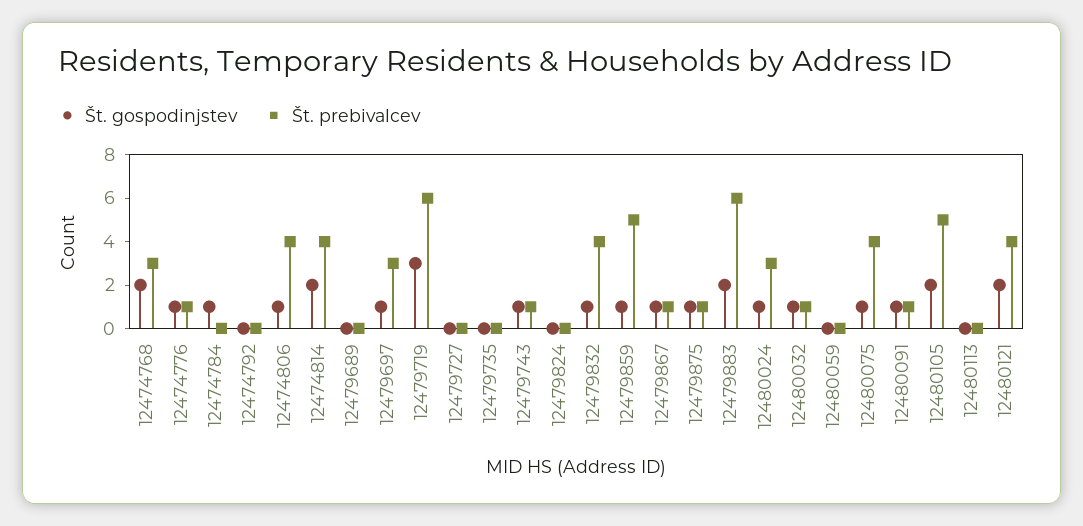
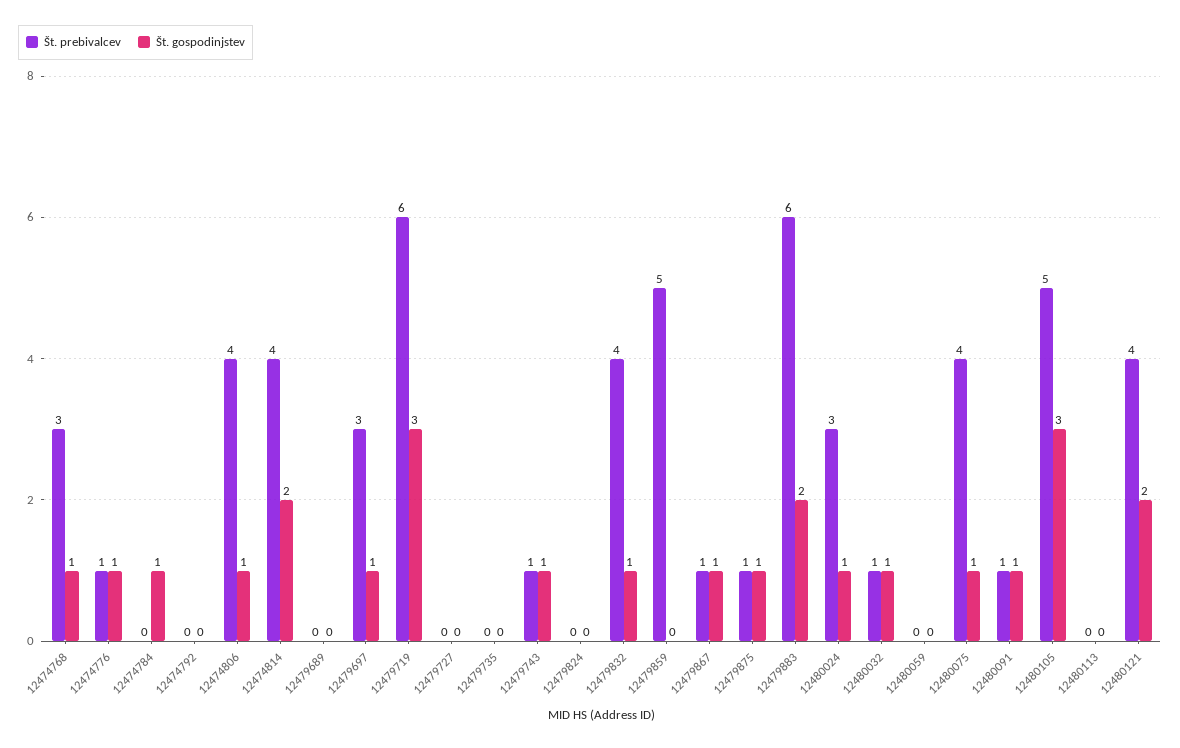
Št. gospodinjstev, 12474768: 2 -> 1
Št. gospodinjstev, 12479859: 1 -> 0
Št. gospodinjstev, 12480105: 2 -> 3

